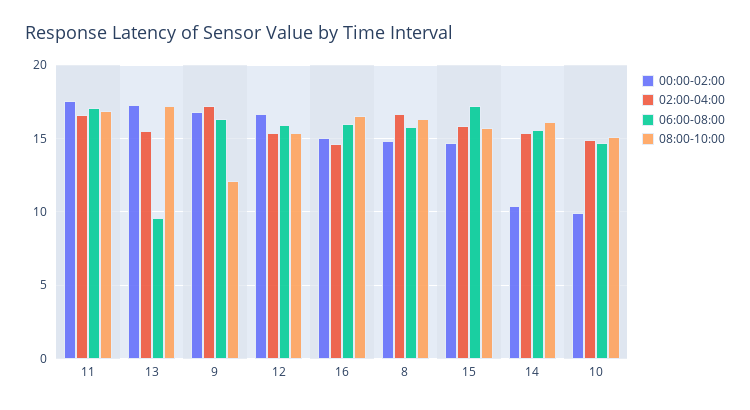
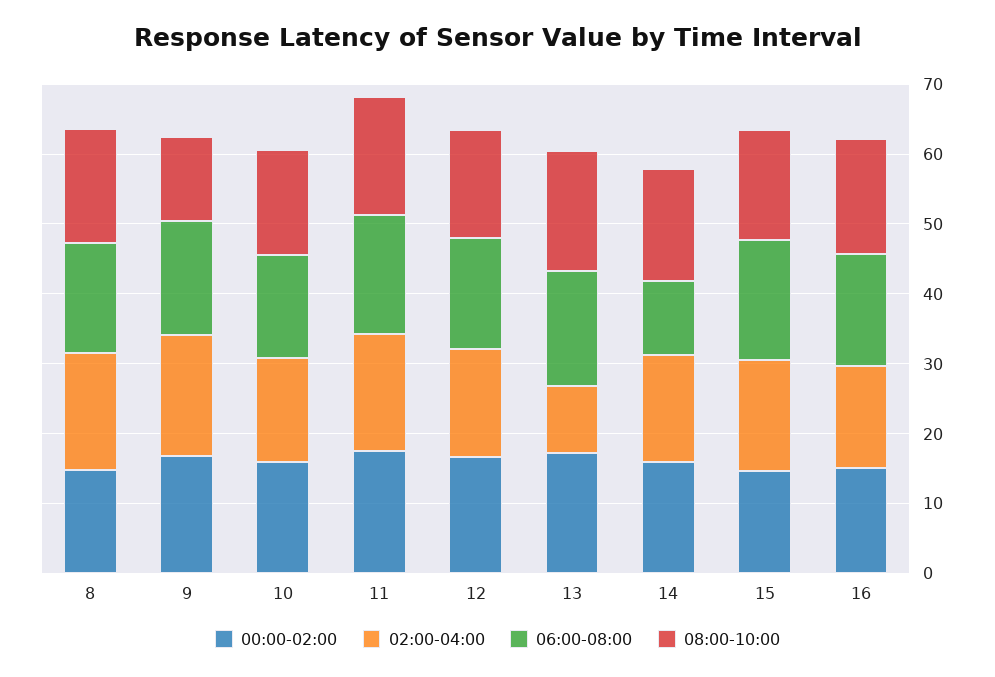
02:00-04:00, 13: 15.5 -> 10
06:00-08:00, 13: 9.5 -> 16
00:00-02:00, 14: 10.5 -> 16
06:00-08:00, 14: 15.5 -> 10
00:00-02:00, 10: 10 -> 16

